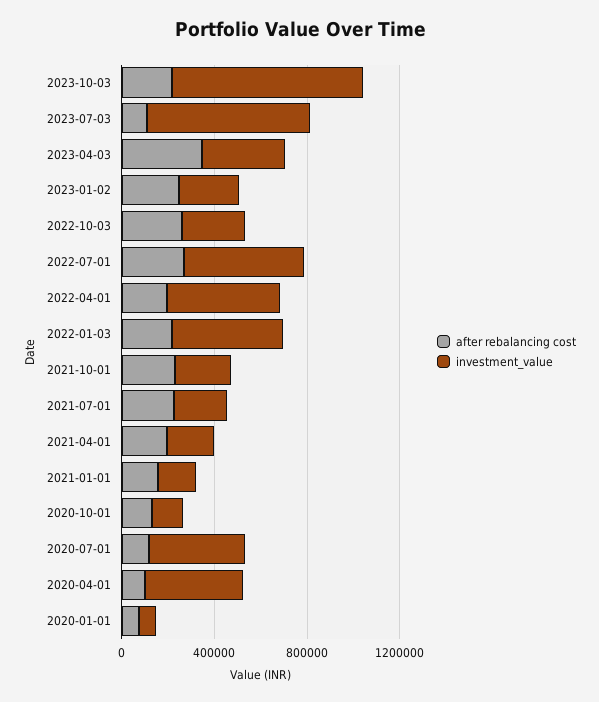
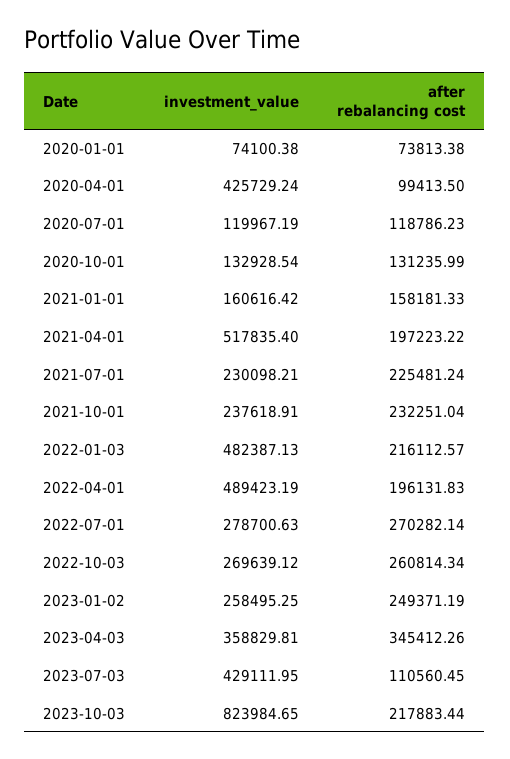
investment_value, 2023-07-03: 700000 -> 429111.95
investment_value, 2022-07-01: 500000 -> 278700.63
investment_value, 2021-04-01: 200000 -> 517835.4
investment_value, 2020-07-01: 400000 -> 119967.19

